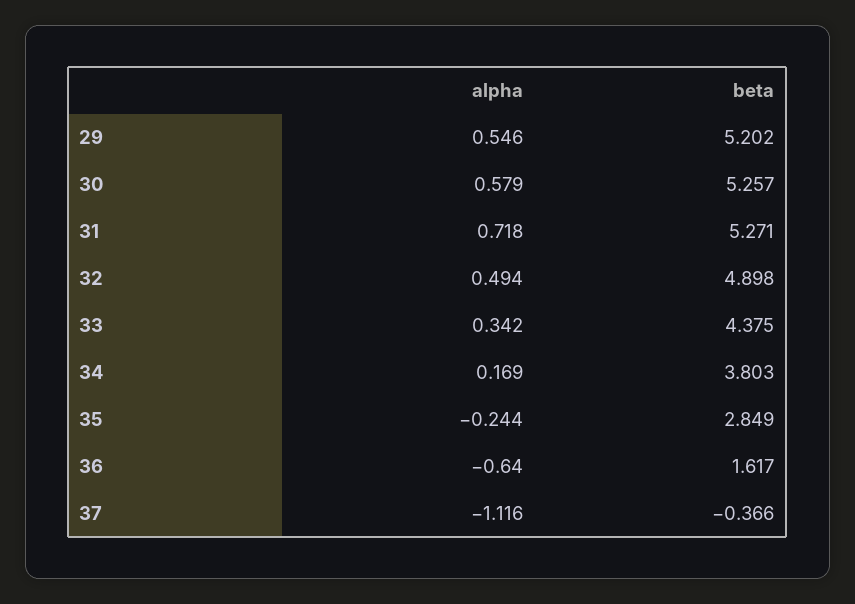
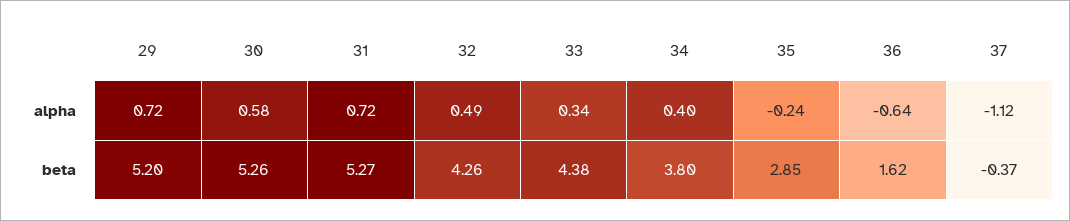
alpha, 29: 0.546 -> 0.72
beta, 32: 4.898 -> 4.26
alpha, 34: 0.169 -> 0.4

